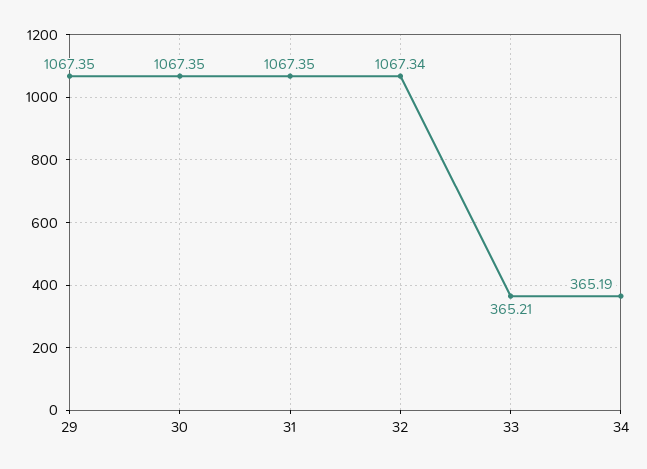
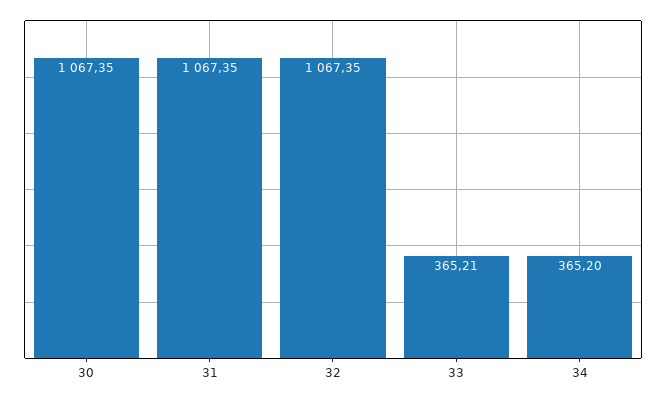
29: 1067.35 -> none
32: 1067.34 -> 1067.35
34: 365.19 -> 365.2

